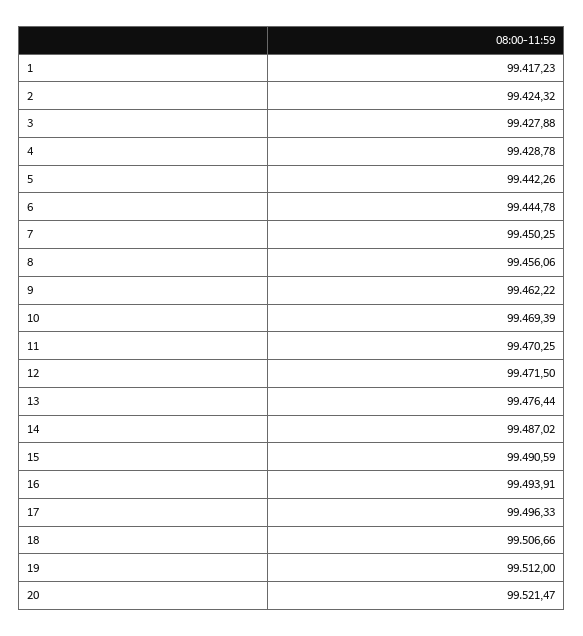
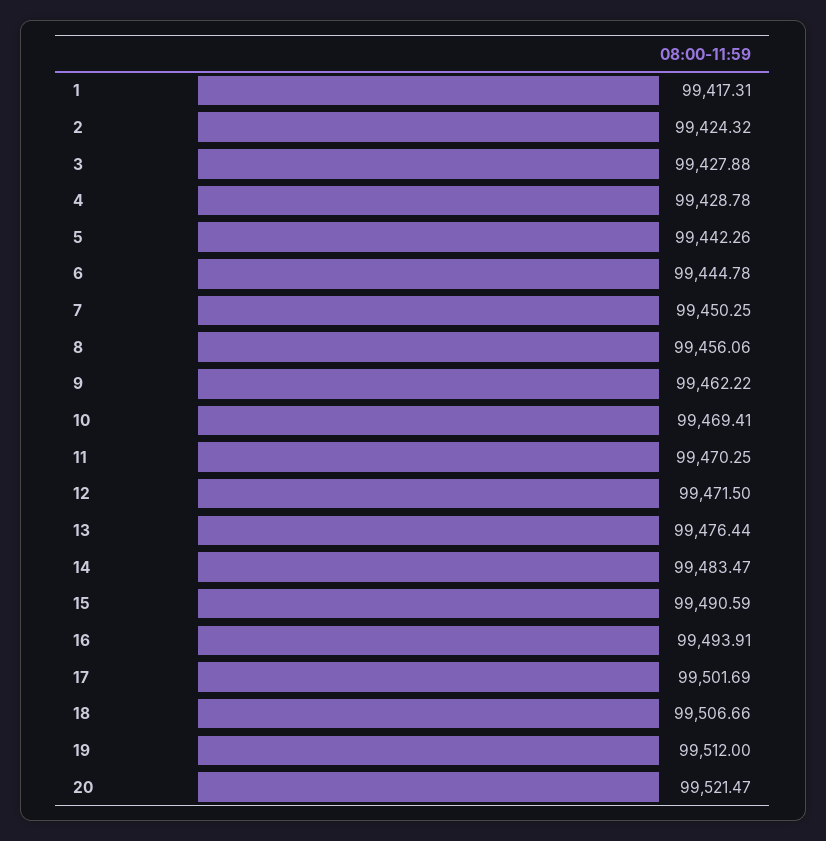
1: 99417.23 -> 99417.31
10: 99469.39 -> 99469.41
14: 99487.02 -> 99483.47
17: 99496.33 -> 99501.69

